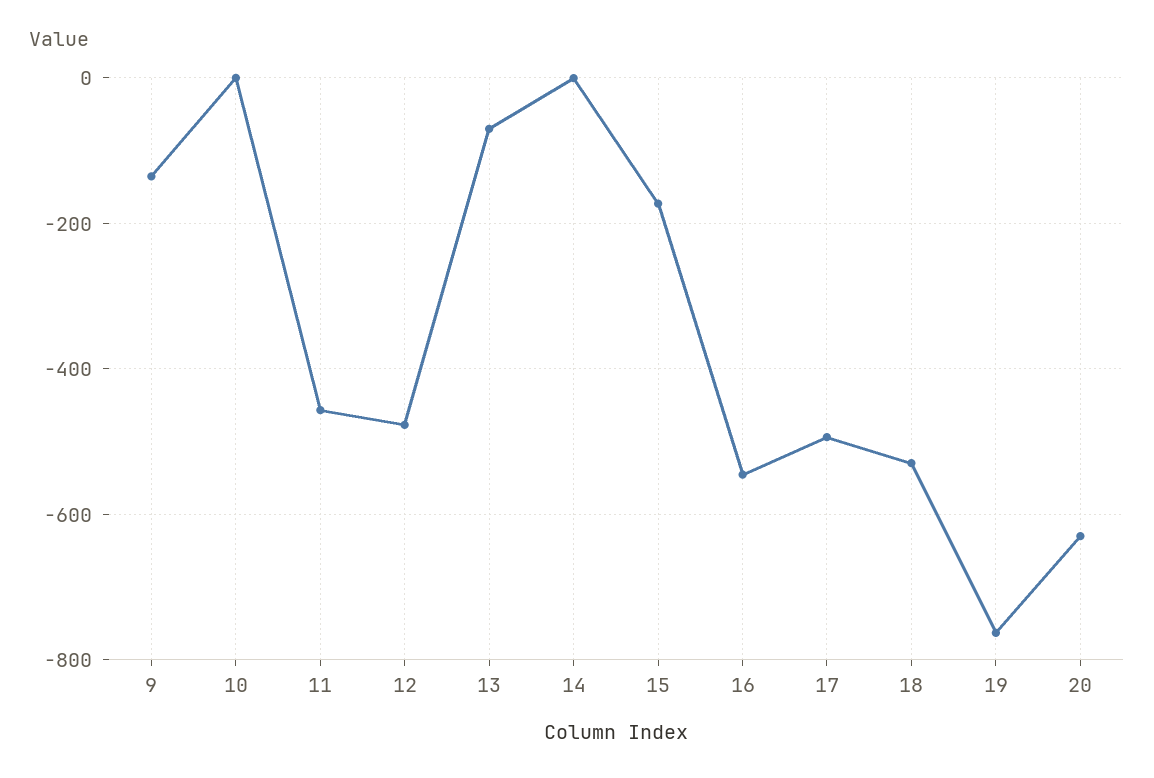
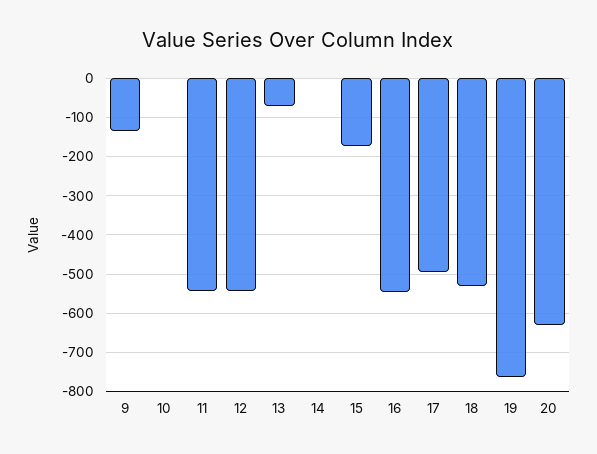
11: -460 -> -540
12: -480 -> -540

